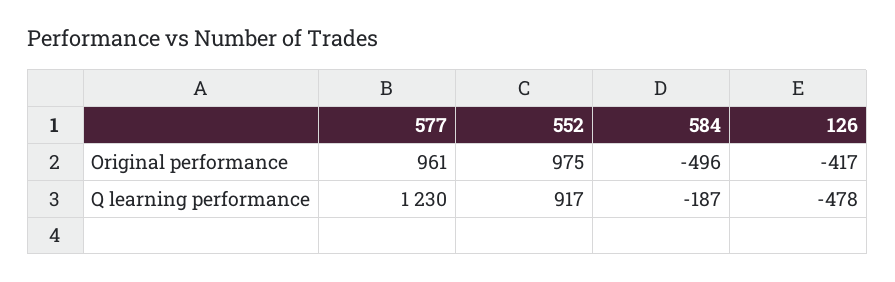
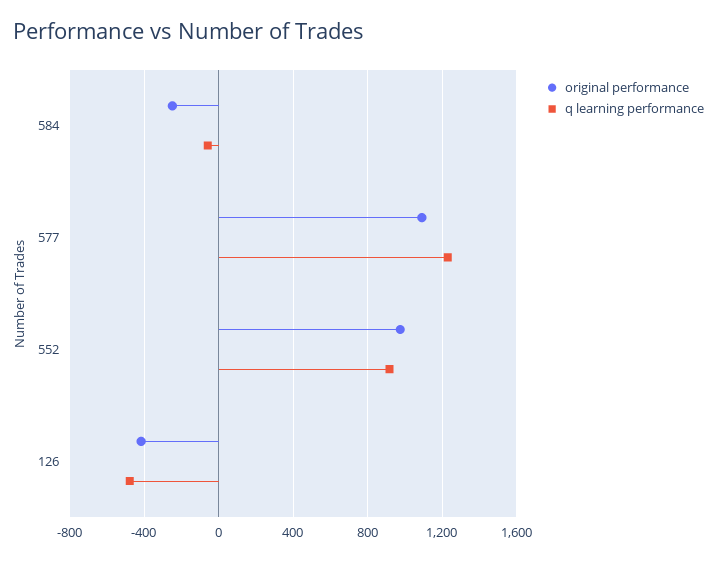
Original performance, 577: 961 -> 1100
Original performance, 584: -496 -> -250
Q learning performance, 584: -187 -> -50

